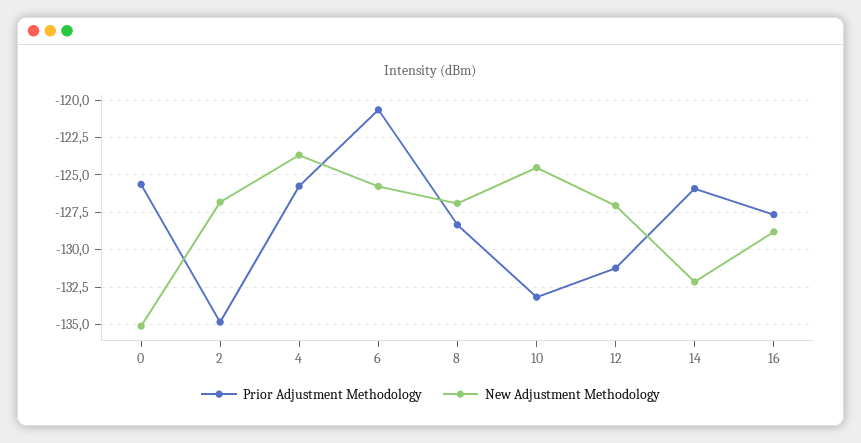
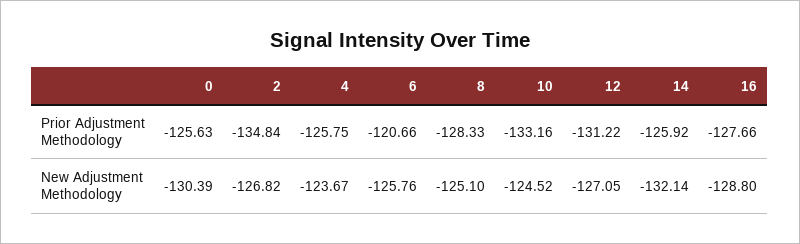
New Adjustment Methodology, 0: -135 -> -130.39
New Adjustment Methodology, 8: -127 -> -125.1

